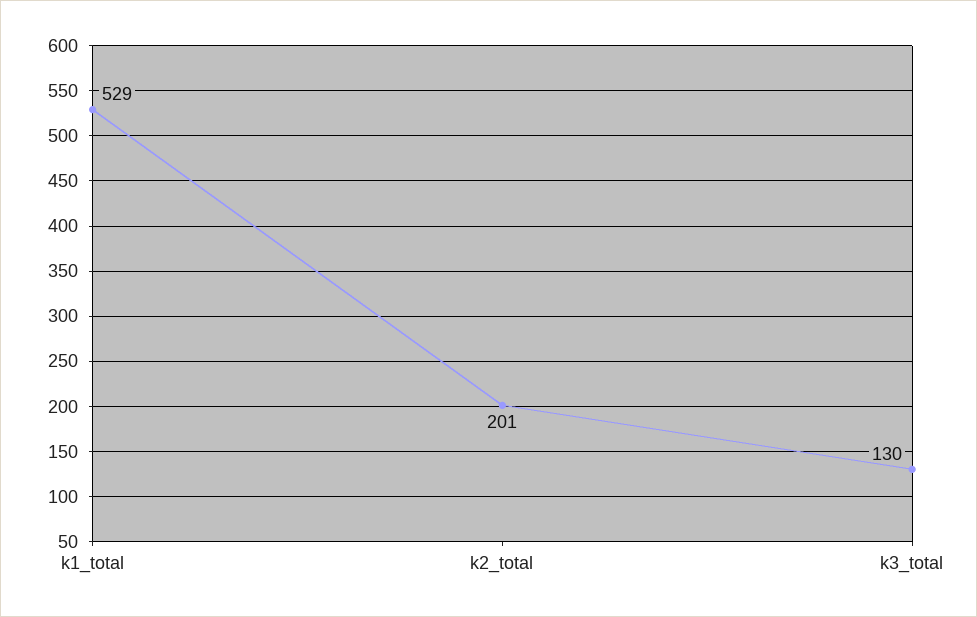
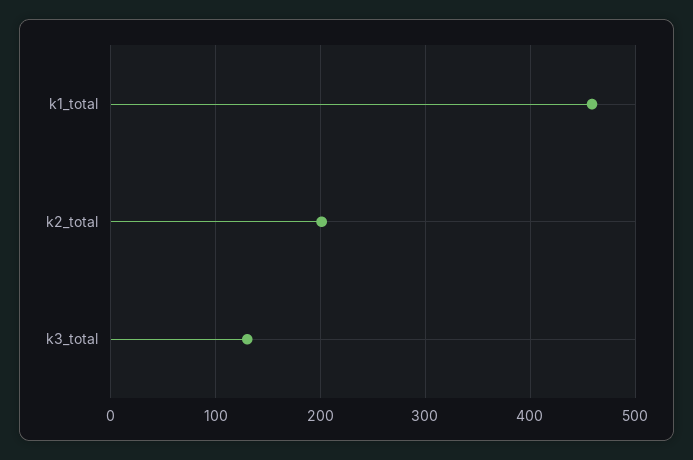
k1_total: 529 -> 460

